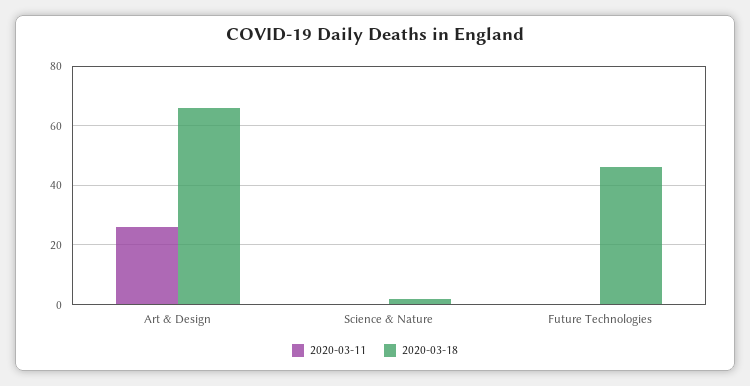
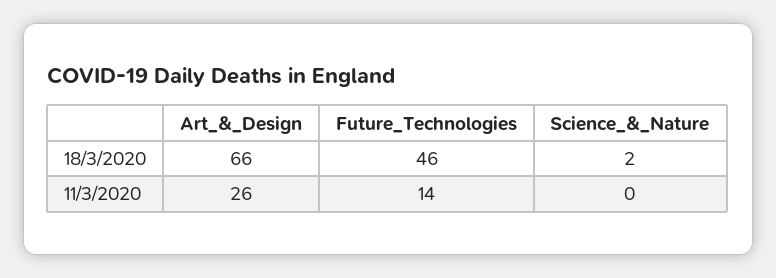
2020-03-11, Future Technologies: 0 -> 14

